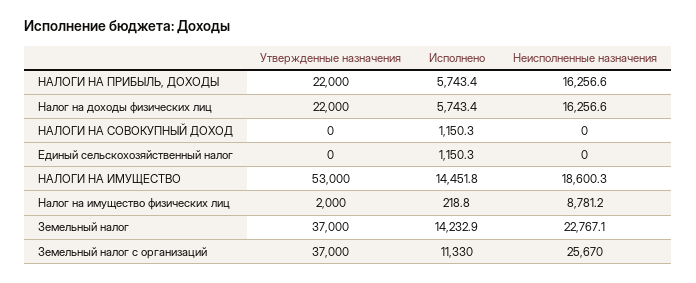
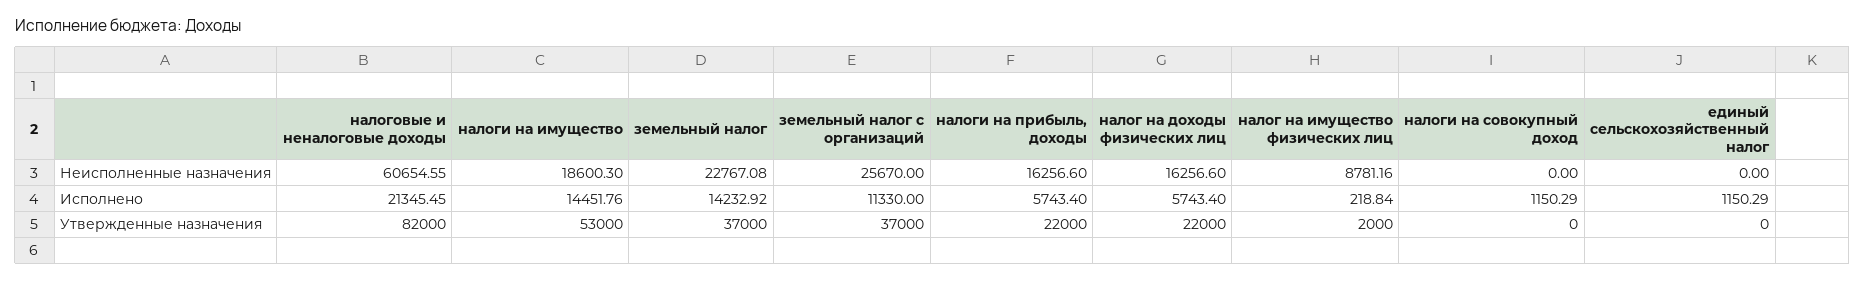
Неисполненные назначения, налоговые и неналоговые доходы: none -> 60654.55
Исполнено, налоговые и неналоговые доходы: none -> 21345.45
Утвержденные назначения, налоговые и неналоговые доходы: none -> 82000

